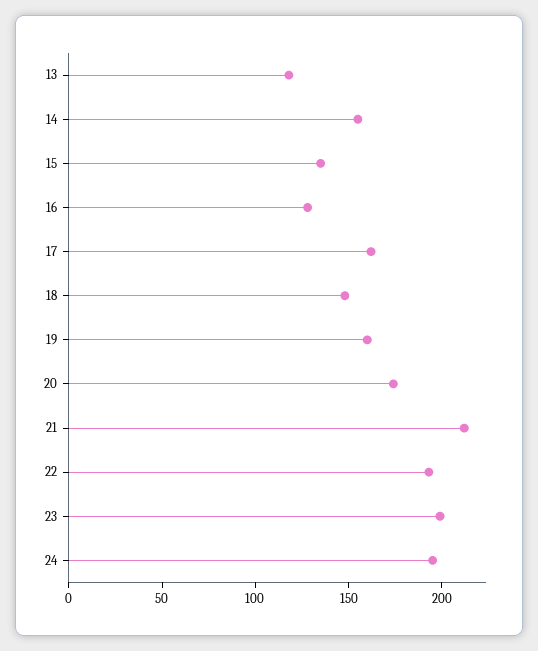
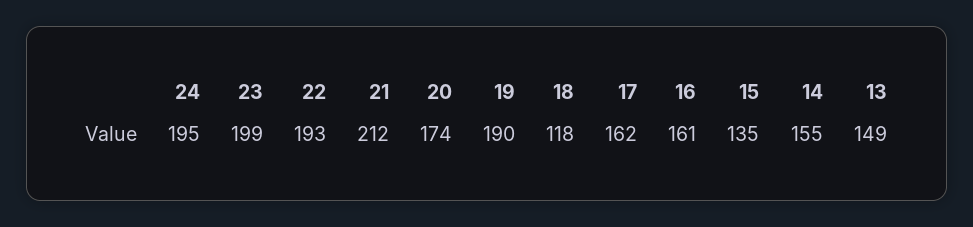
13: 120 -> 149
16: 130 -> 161
18: 150 -> 118
19: 160 -> 190

